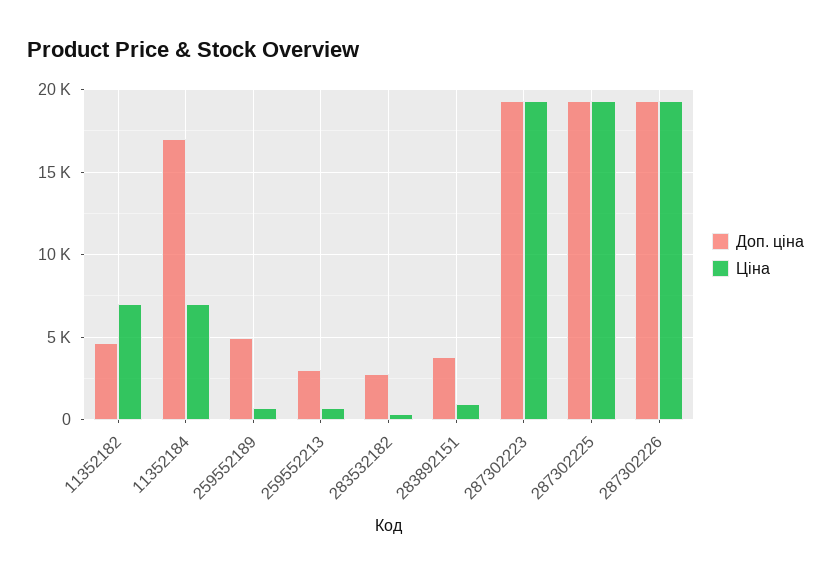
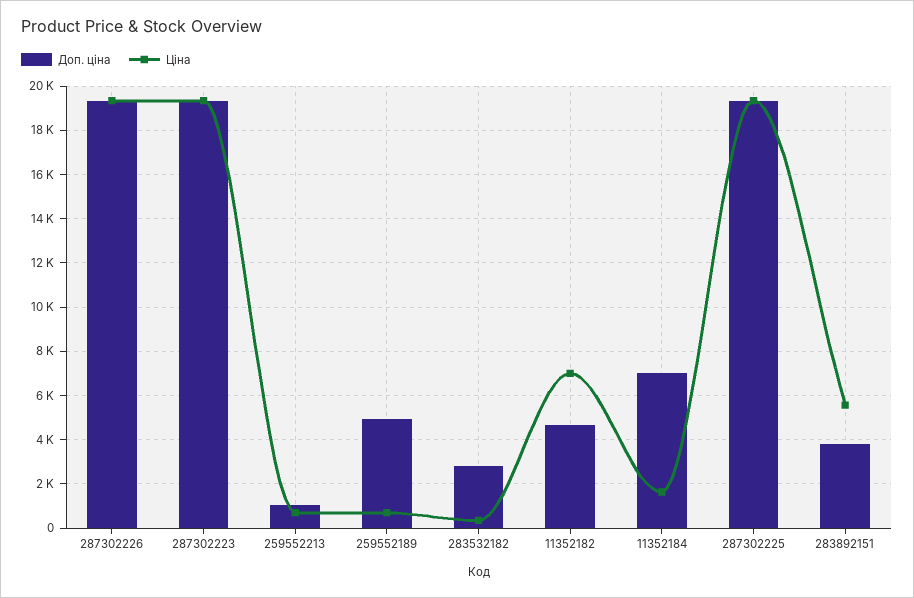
Доп. ціна, 11352184: 17000 -> 7000
Ціна, 11352184: 7000 -> 1500
Доп. ціна, 259552213: 3000 -> 1000
Ціна, 283892151: 1000 -> 5500

